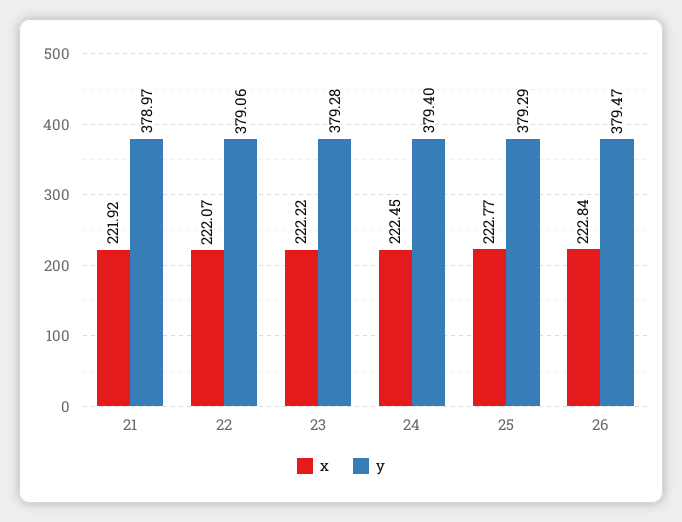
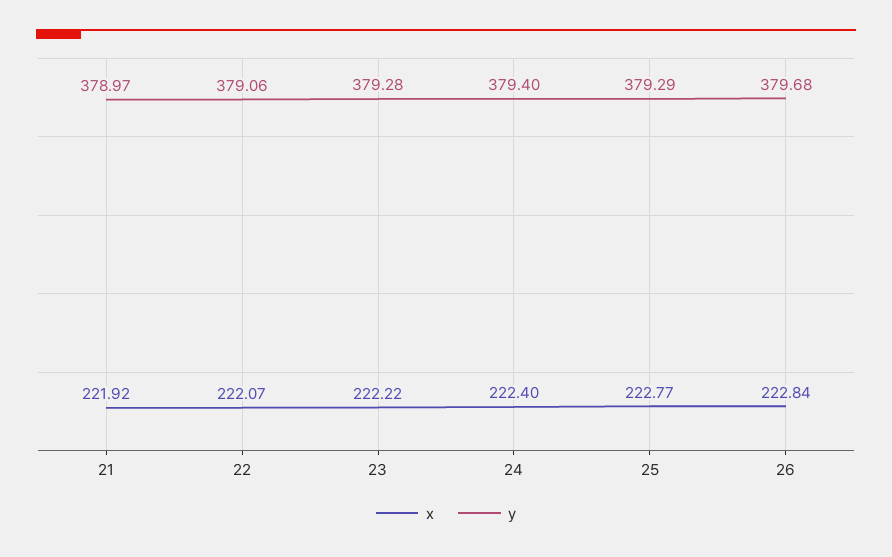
x, 24: 222.45 -> 222.4
y, 26: 379.47 -> 379.68

